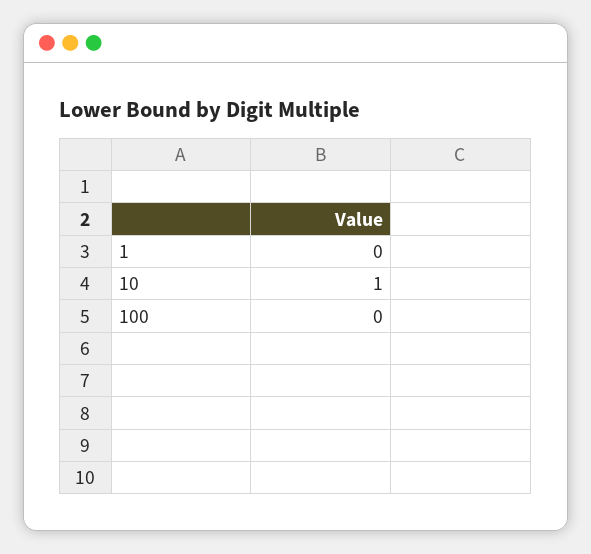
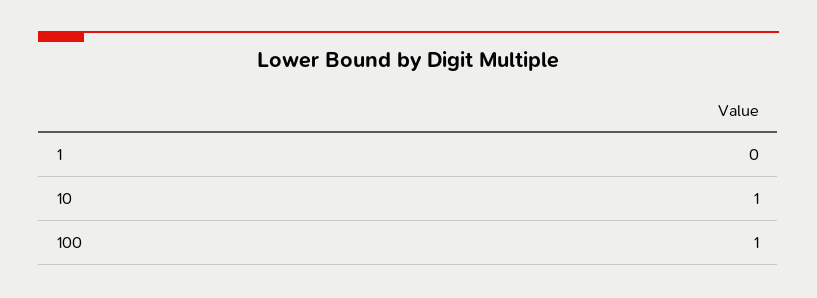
100: 0 -> 1

